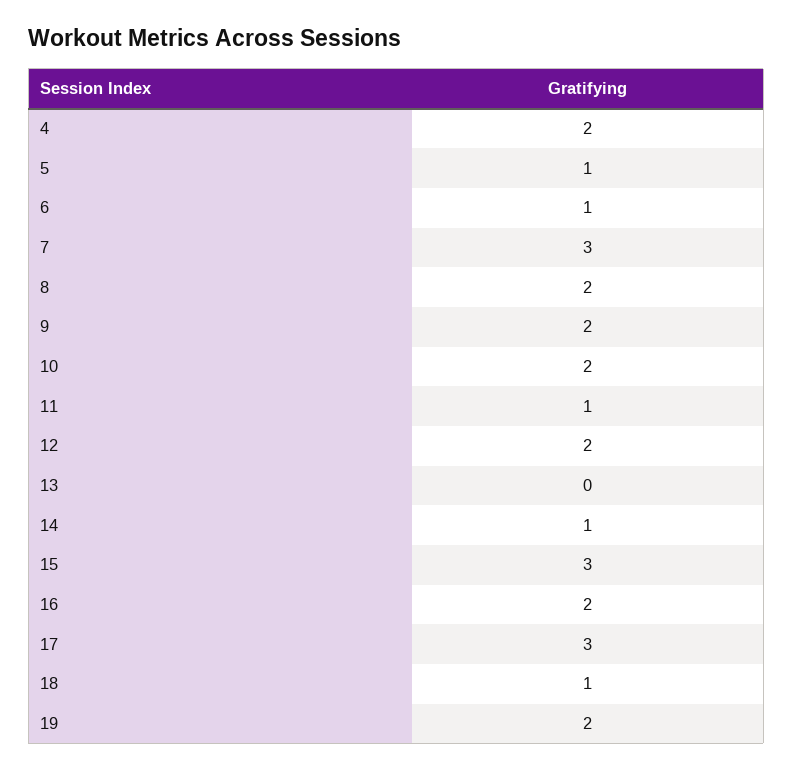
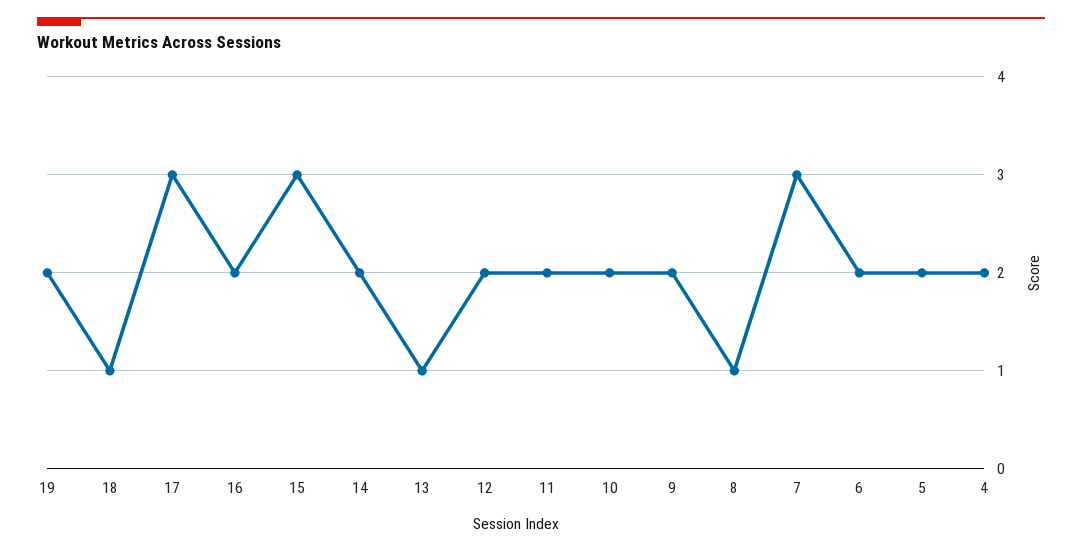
5: 1 -> 2
6: 1 -> 2
8: 2 -> 1
11: 1 -> 2
13: 0 -> 1
14: 1 -> 2

